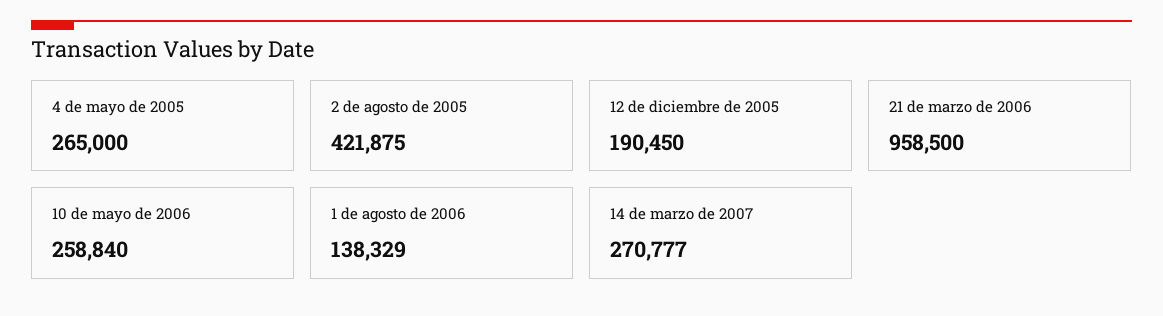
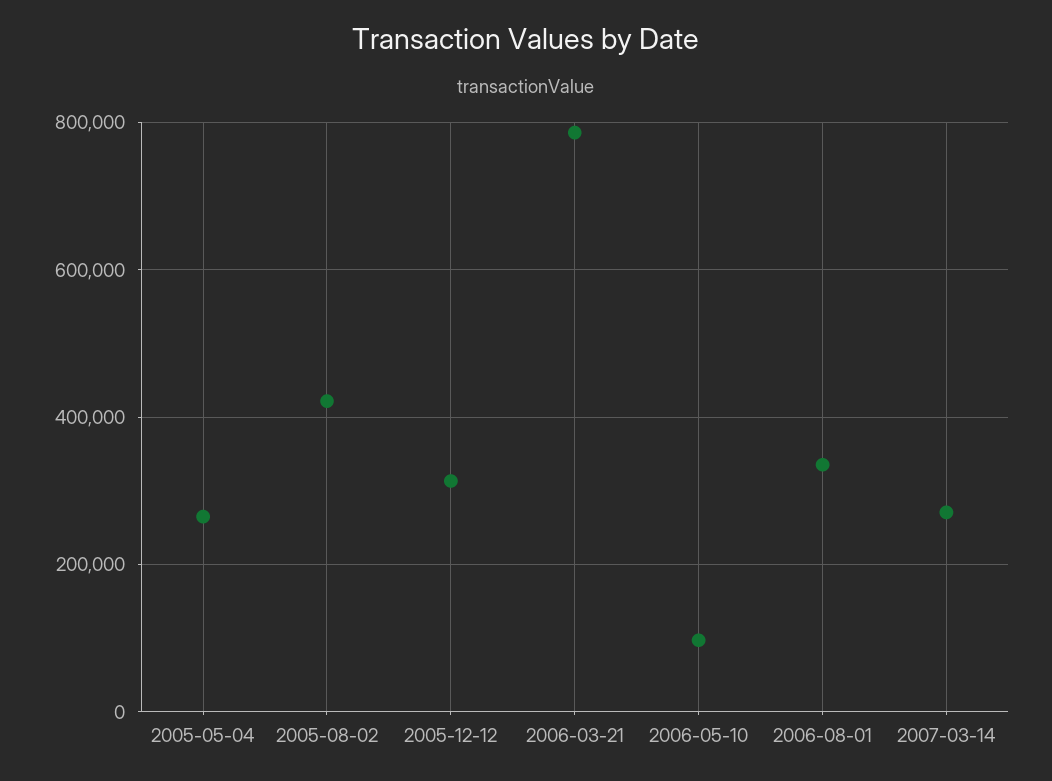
12 de diciembre de 2005: 190450 -> 320000
21 de marzo de 2006: 958500 -> 780000
10 de mayo de 2006: 258840 -> 100000
1 de agosto de 2006: 138329 -> 340000

